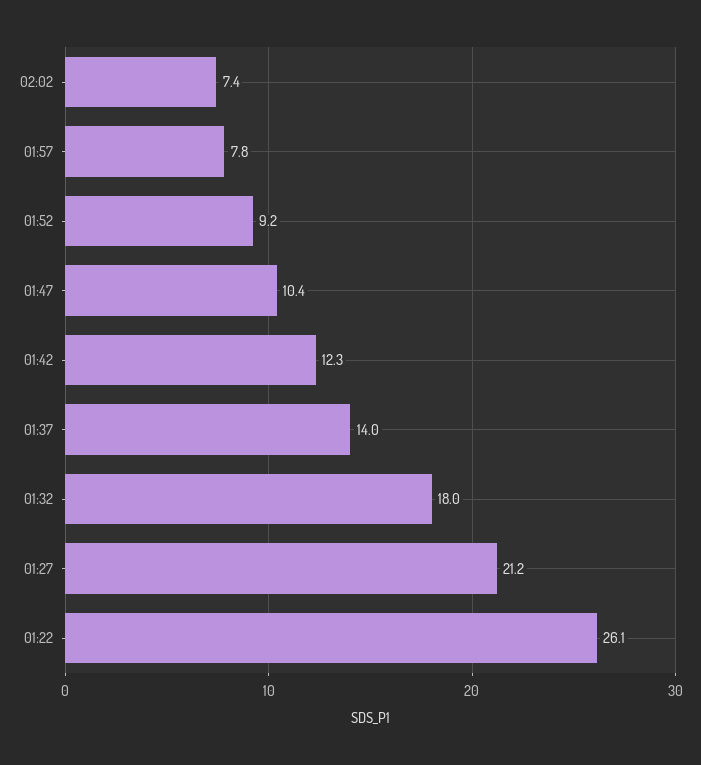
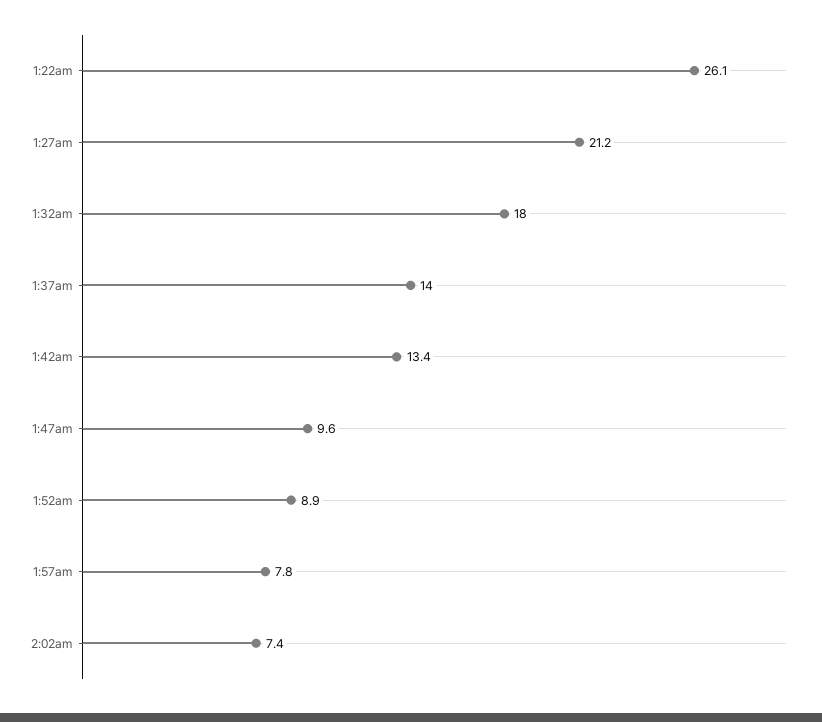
01:52: 9.2 -> 8.9
01:47: 10.4 -> 9.6
01:42: 12.3 -> 13.4

